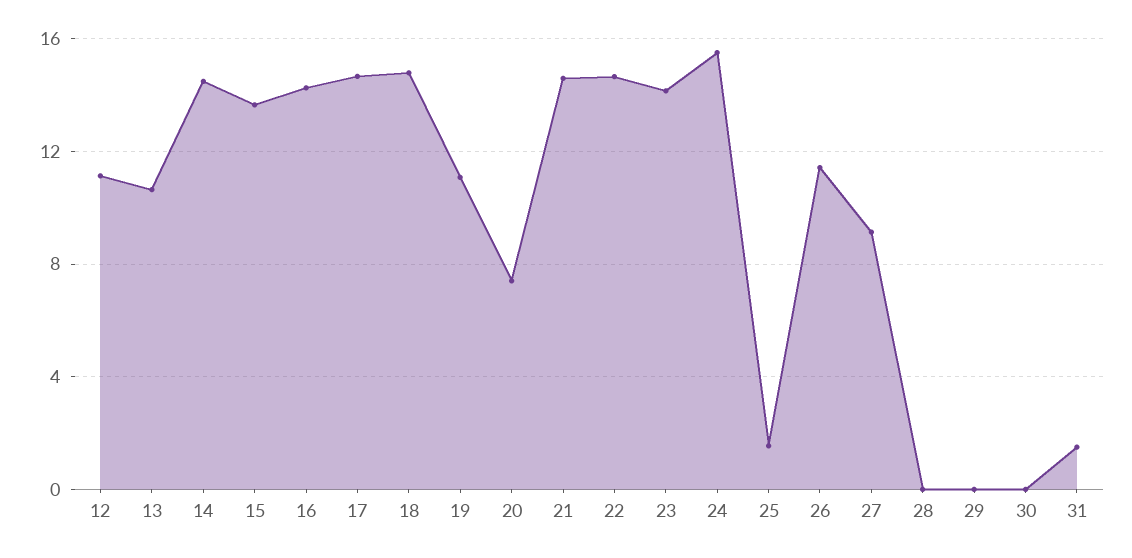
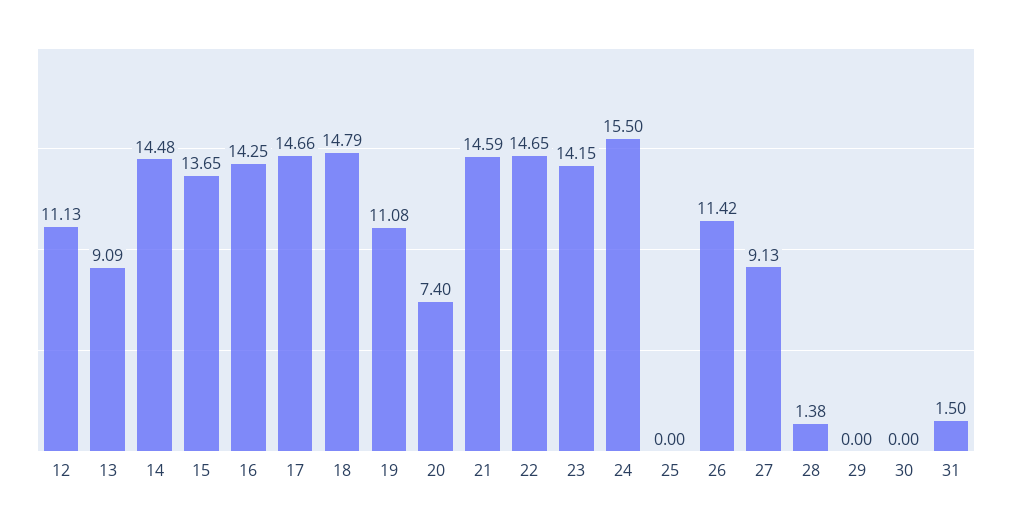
13: 10.5 -> 9.09
25: 1.5 -> 0
28: 0 -> 1.38

